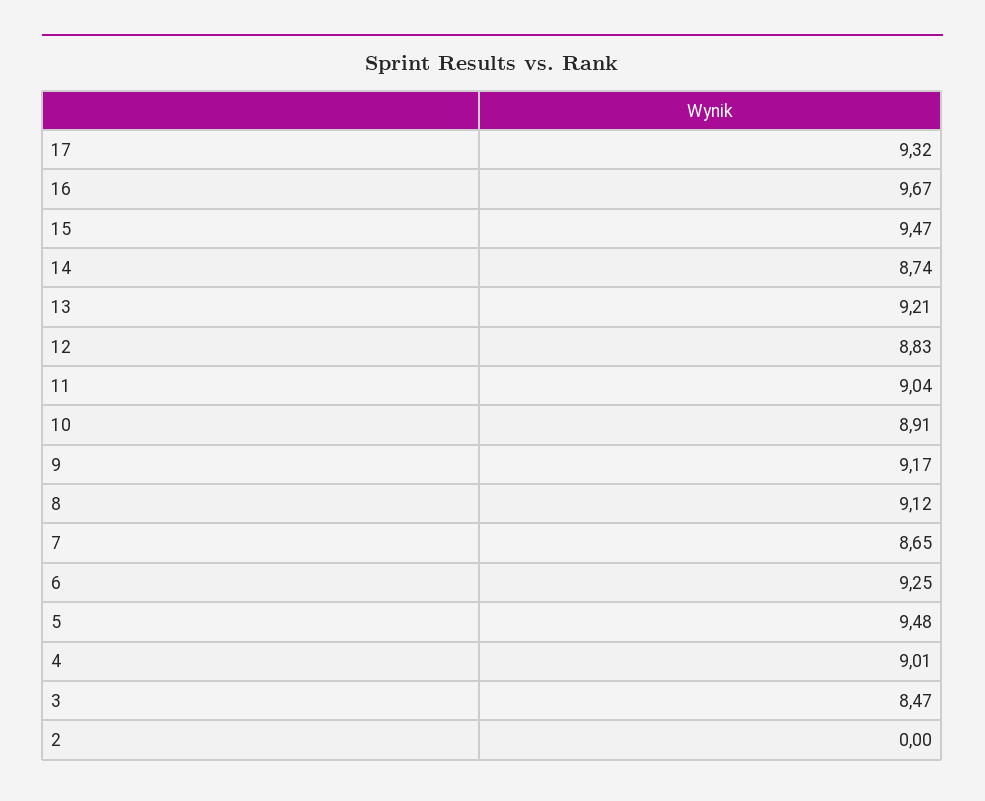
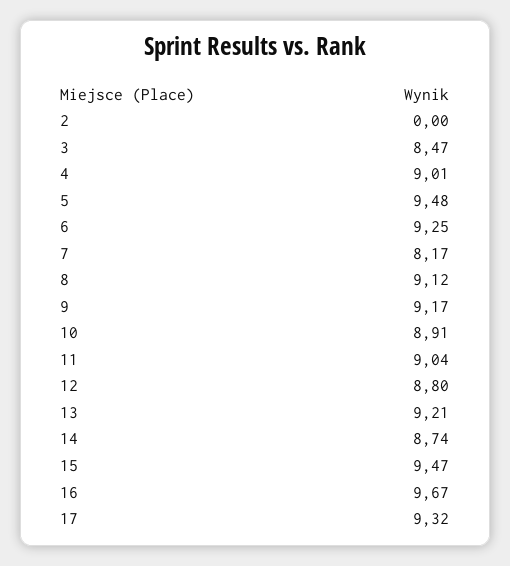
12: 8.83 -> 8.8
7: 8.65 -> 8.17

